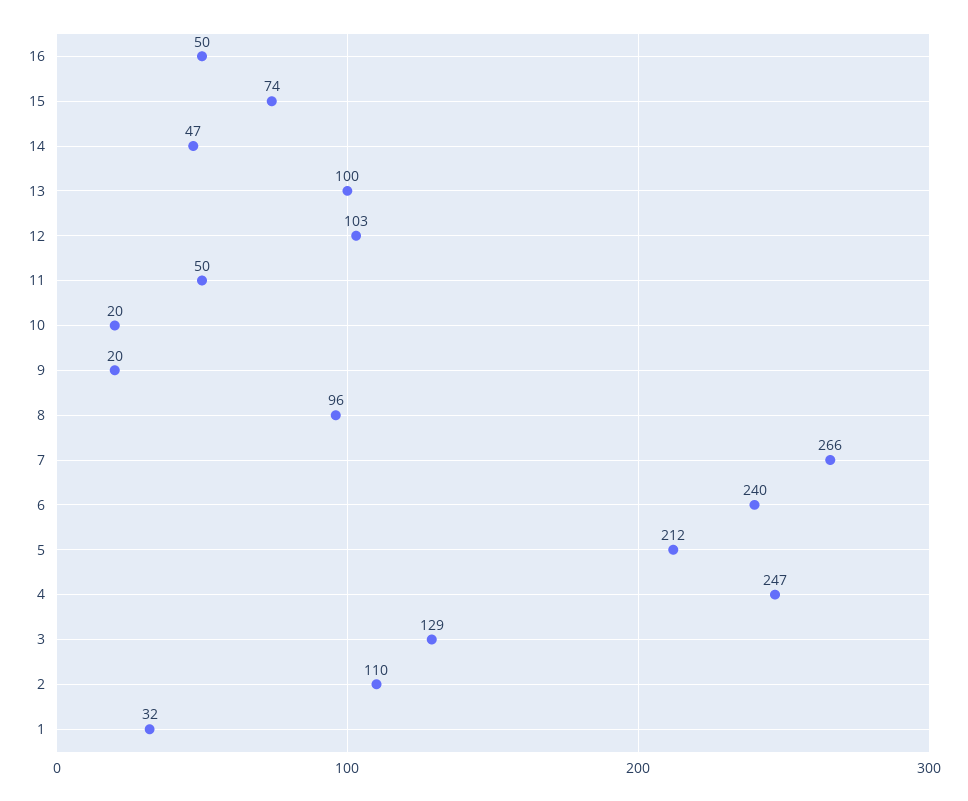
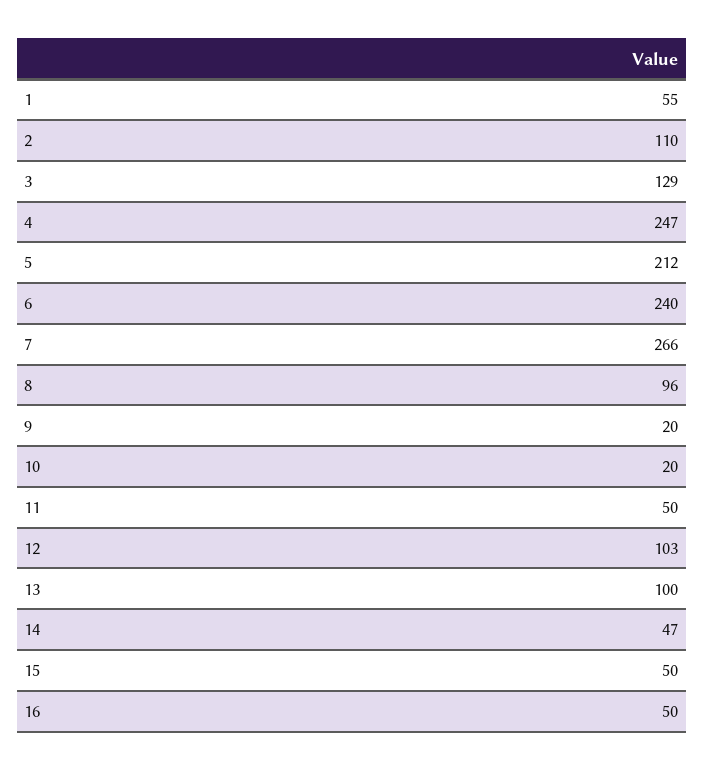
15: 74 -> 50
1: 32 -> 55

